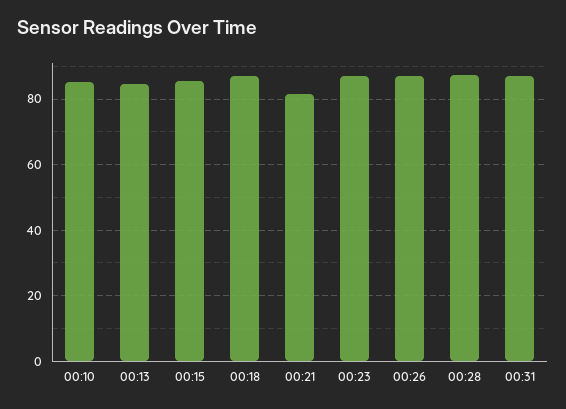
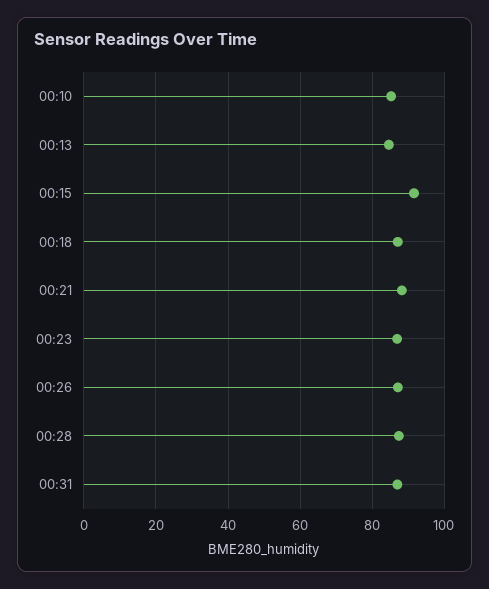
00:15: 86 -> 92
00:21: 82 -> 88

